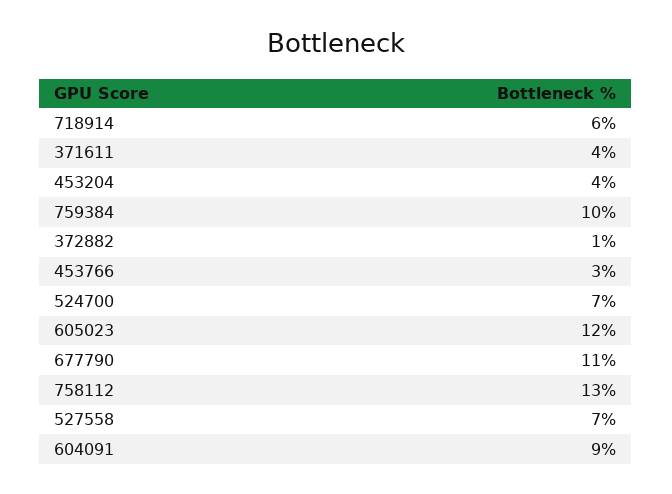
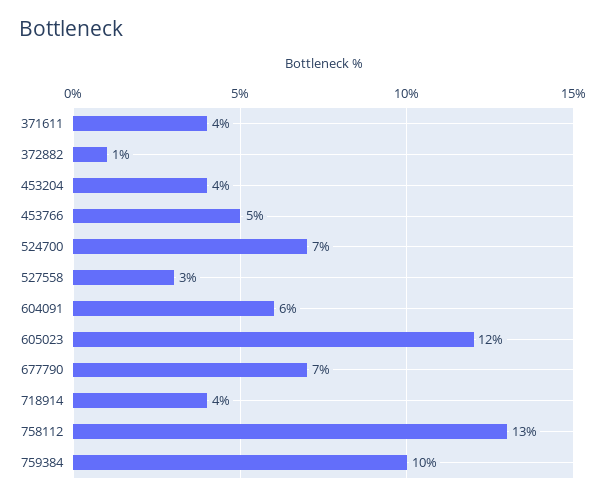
718914: 6 -> 4
453766: 3 -> 5
677790: 11 -> 7
527558: 7 -> 3
604091: 9 -> 6

